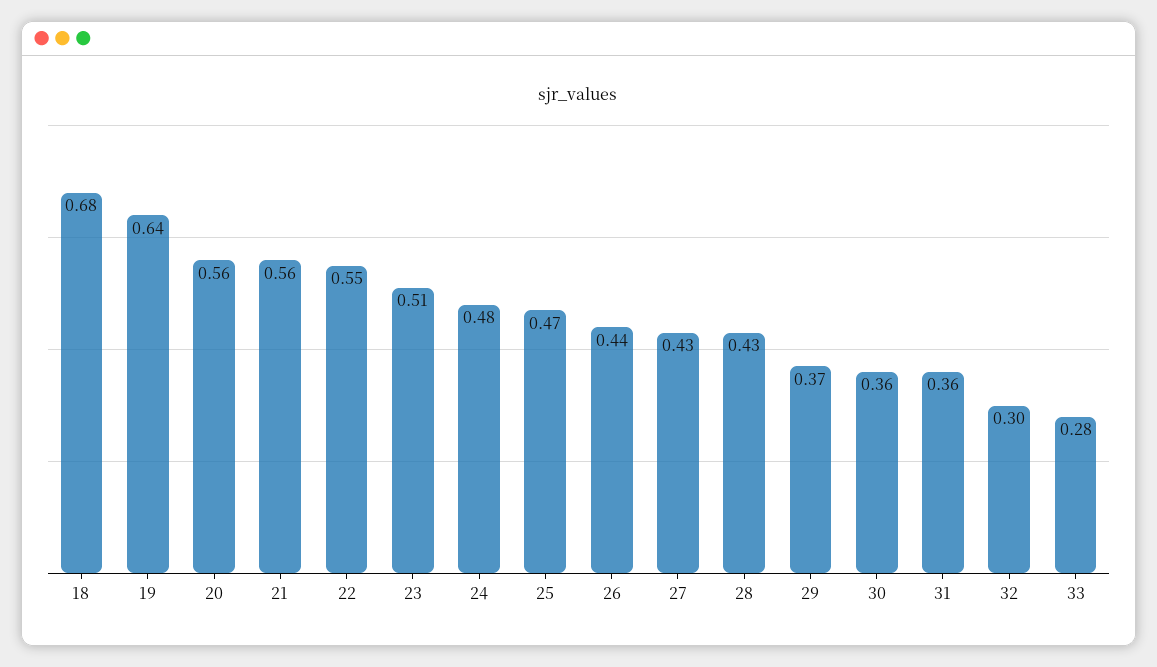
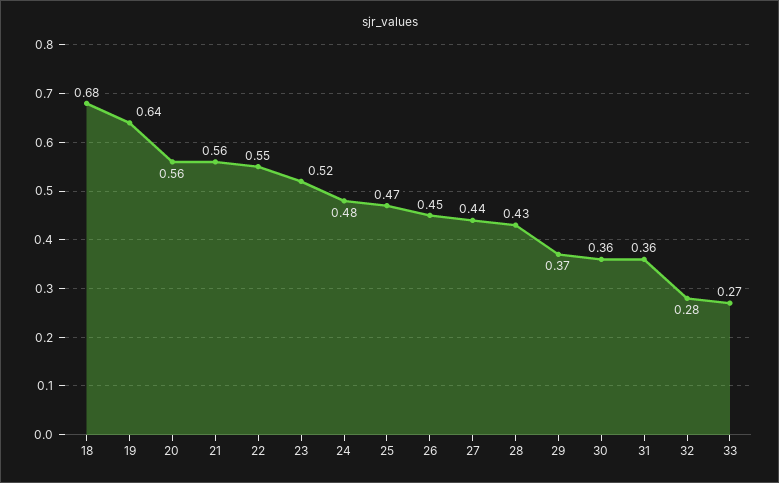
23: 0.51 -> 0.52
26: 0.44 -> 0.45
27: 0.43 -> 0.44
32: 0.3 -> 0.28
33: 0.28 -> 0.27

